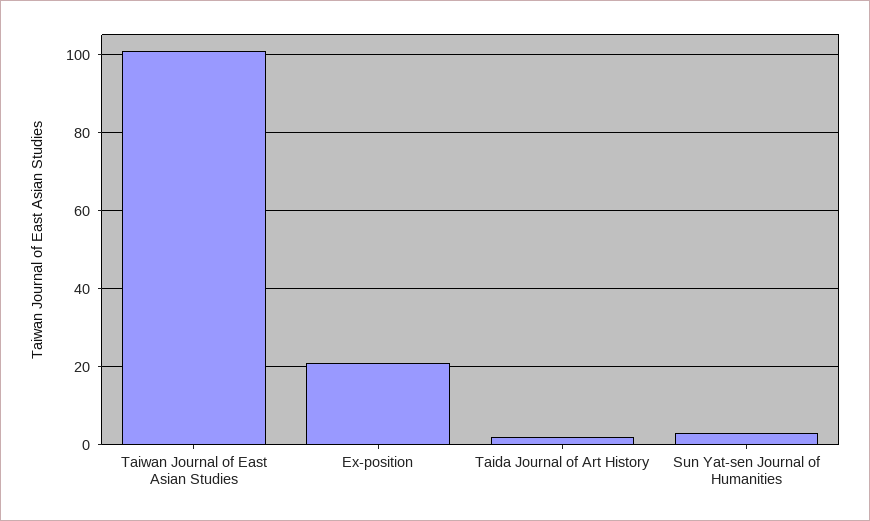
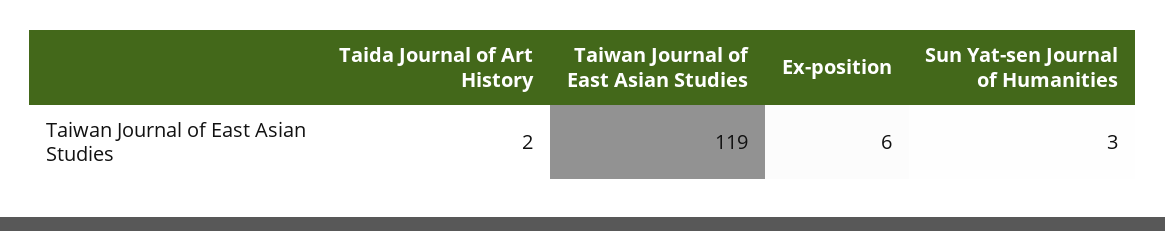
Taiwan Journal of East Asian Studies: 100 -> 119
Ex-position: 20 -> 6

